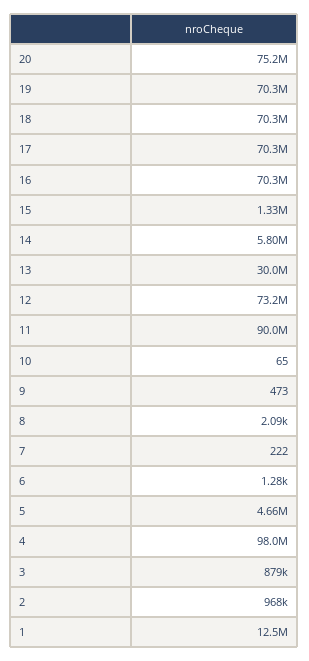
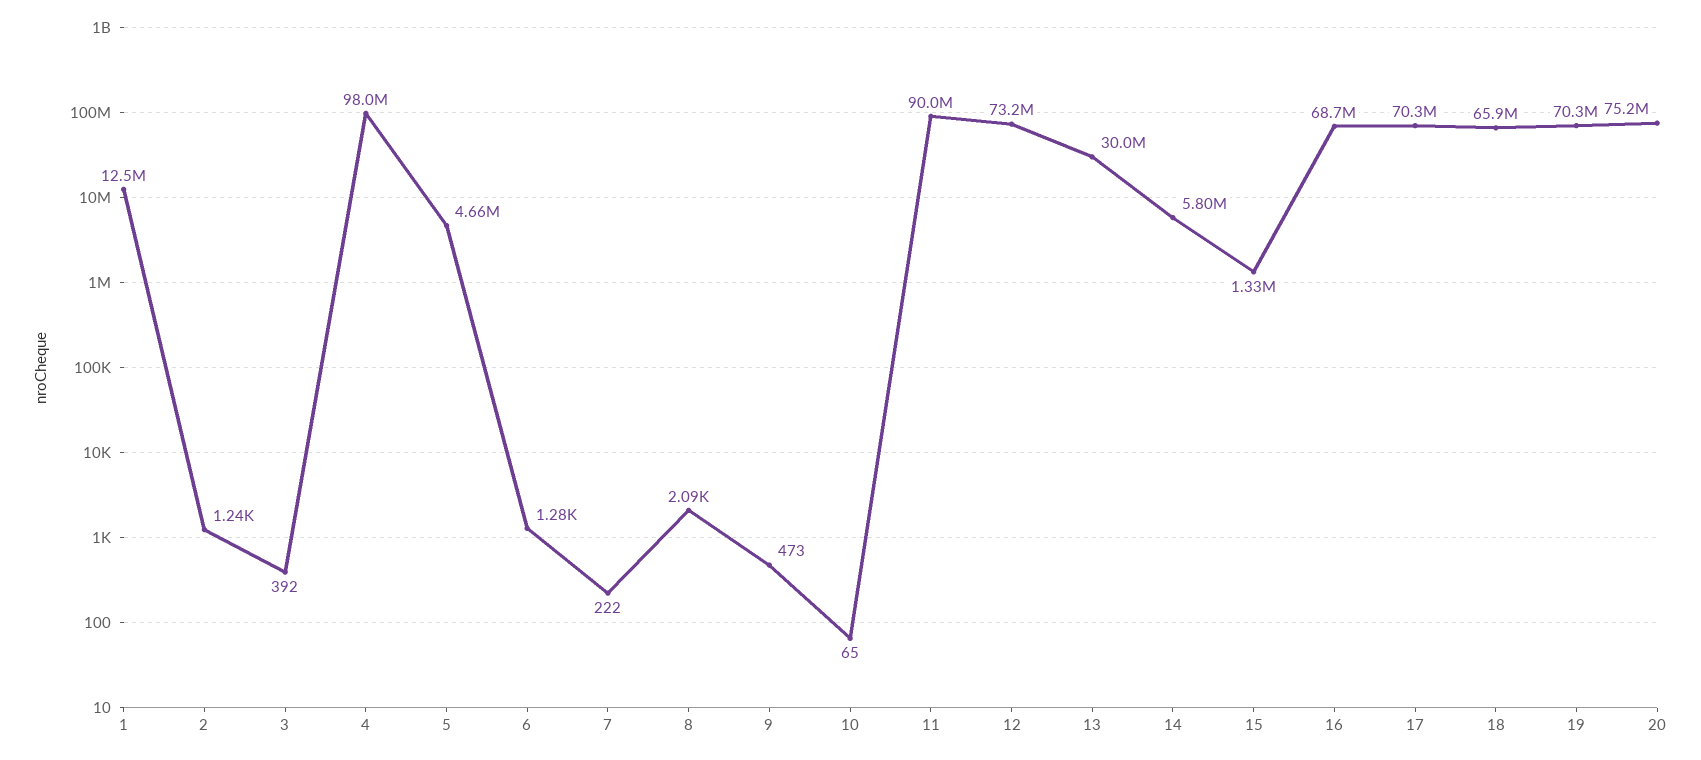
18: 70300000 -> 65900000
16: 70300000 -> 68700000
3: 879000 -> 392
2: 968000 -> 1240

